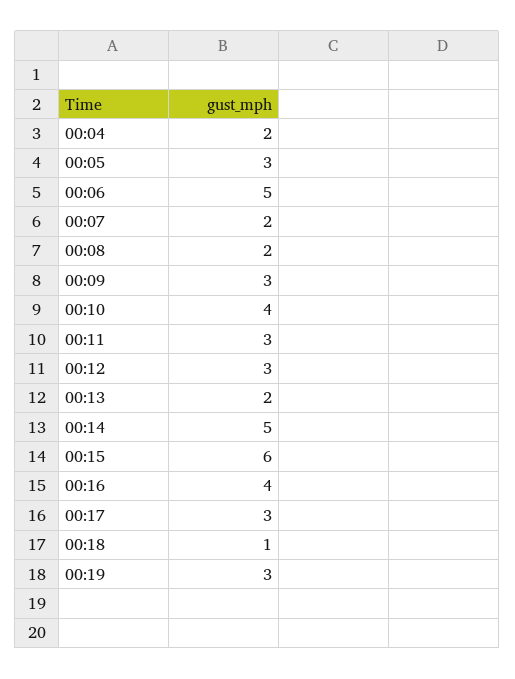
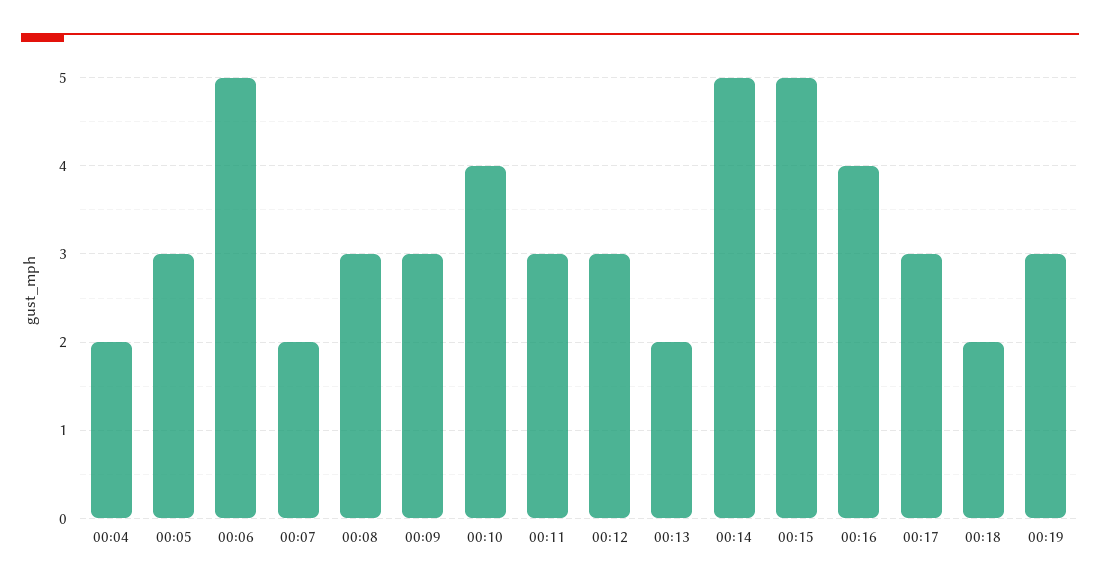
00:08: 2 -> 3
00:15: 6 -> 5
00:18: 1 -> 2

